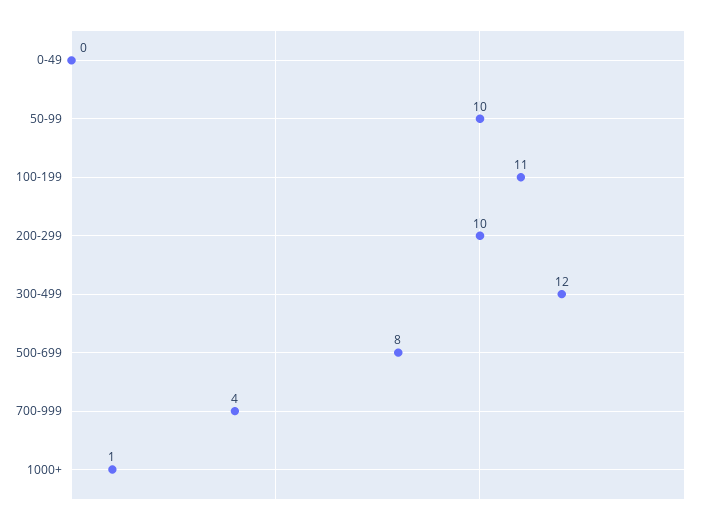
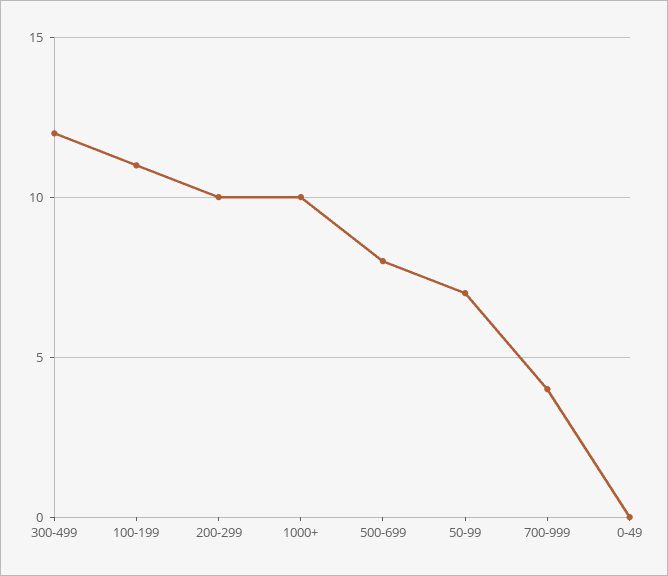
50-99: 10 -> 7
1000+: 1 -> 10

